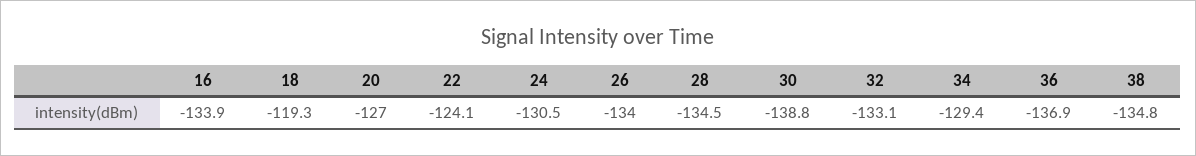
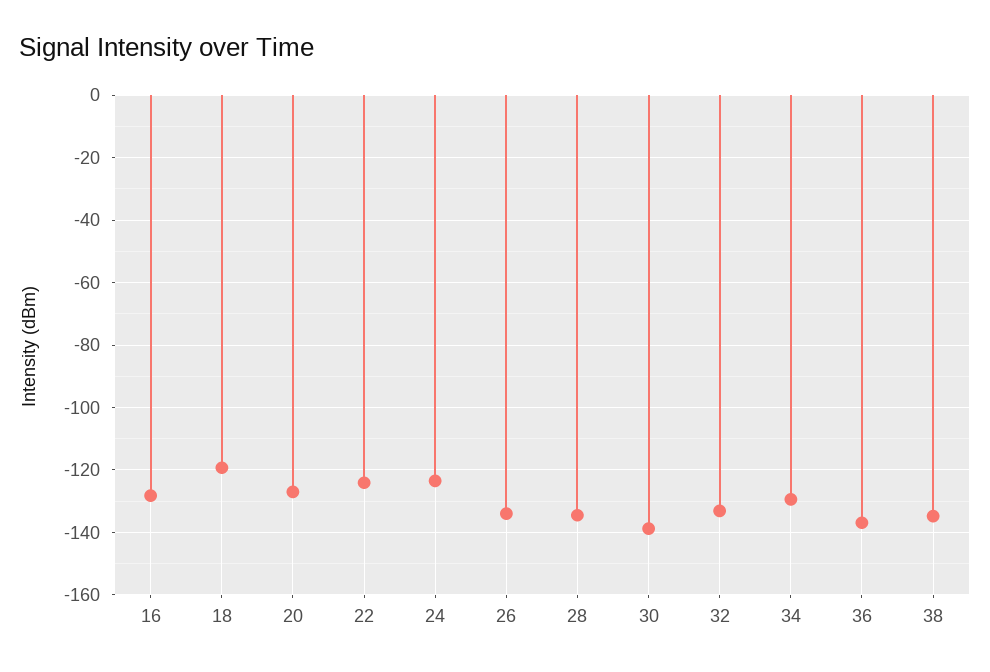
16: -133.9 -> -128
24: -130.5 -> -124

